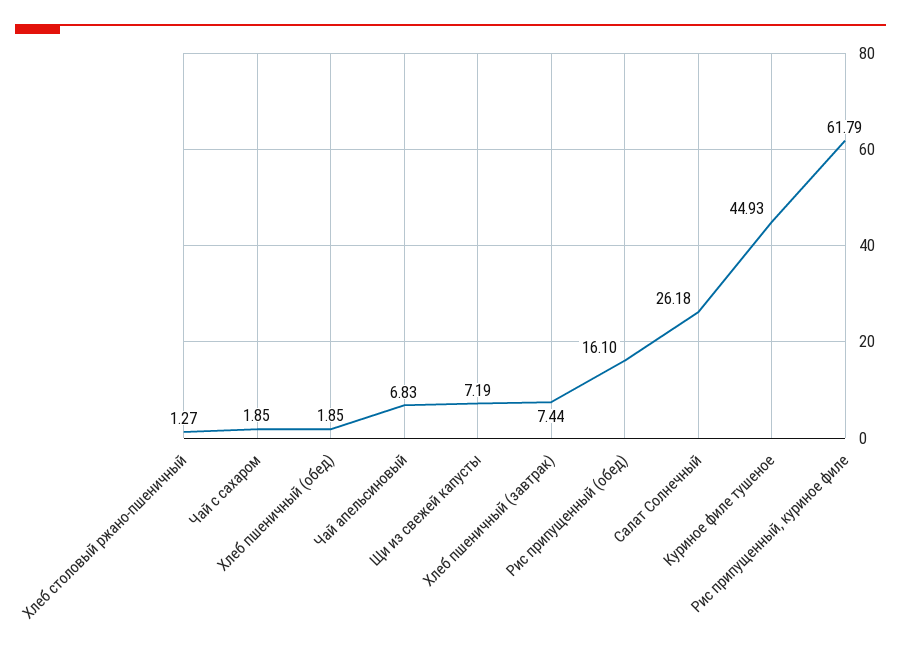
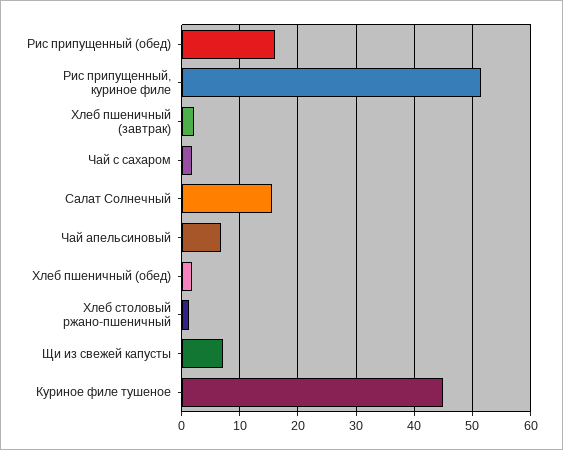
Хлеб пшеничный (завтрак): 7.44 -> 2
Салат Солнечный: 26.18 -> 16
Рис припущенный, куриное филе: 61.79 -> 52

